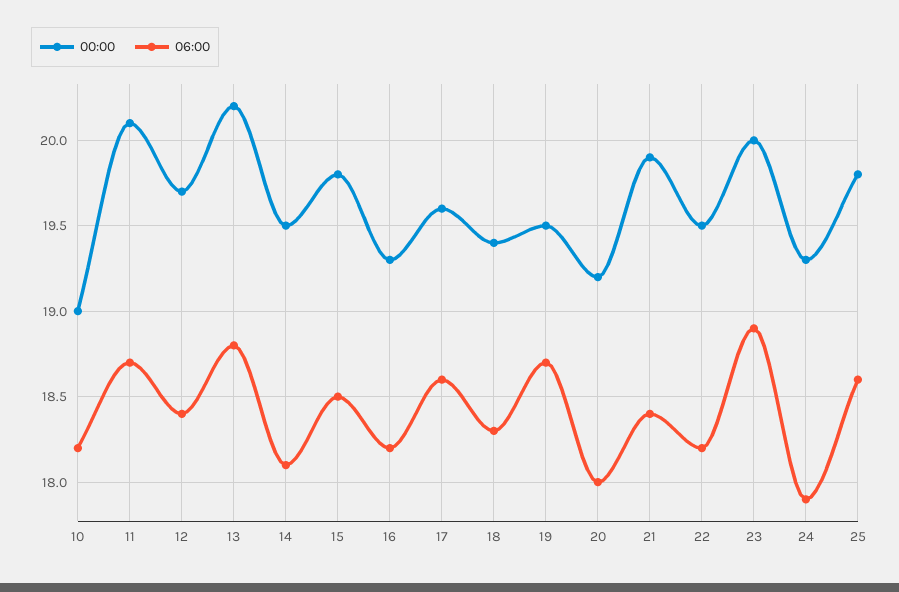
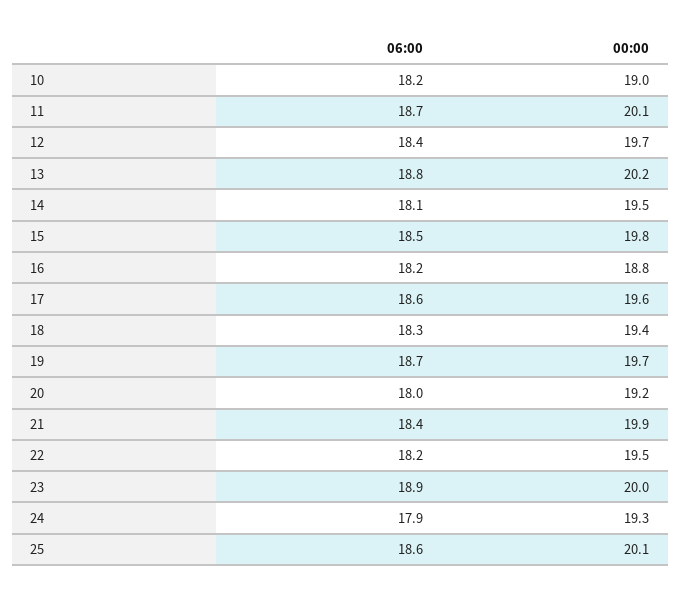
00:00, 16: 19.3 -> 18.8
00:00, 19: 19.5 -> 19.7
00:00, 25: 19.8 -> 20.1

